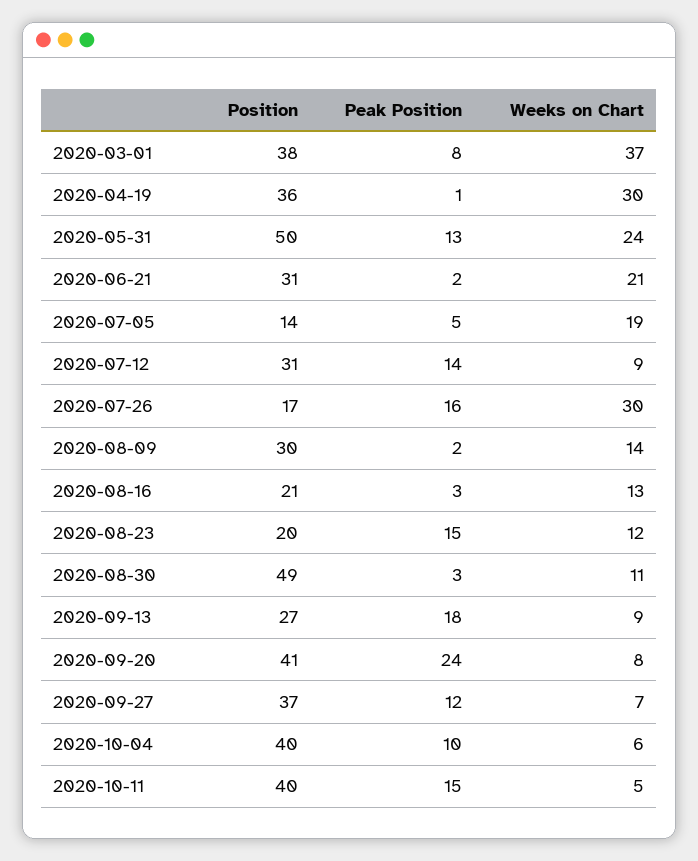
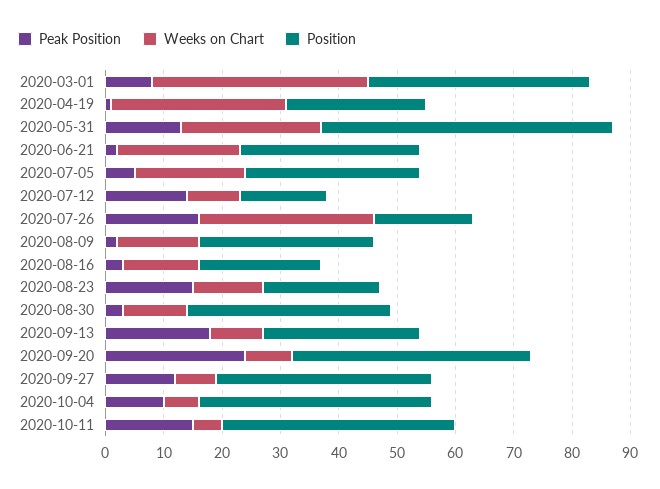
Position, 2020-04-19: 36 -> 25
Position, 2020-07-05: 14 -> 30
Position, 2020-07-12: 31 -> 15
Position, 2020-08-30: 49 -> 35

